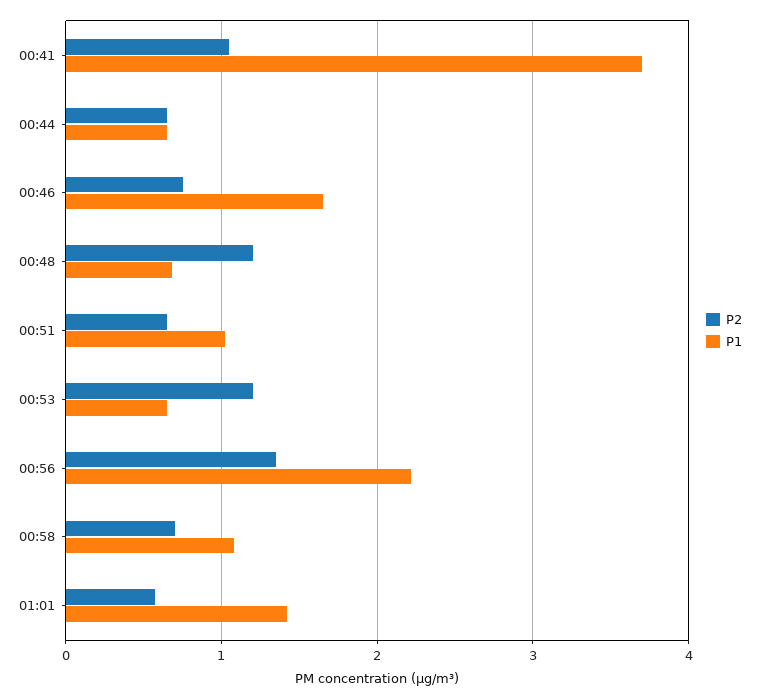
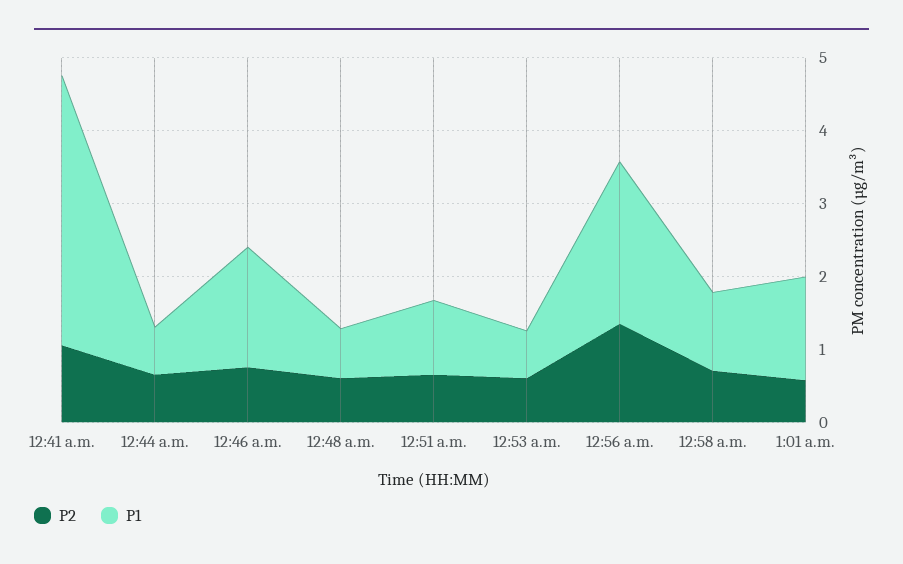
P2, 00:48: 1.2 -> 0.6
P2, 00:53: 1.2 -> 0.6

